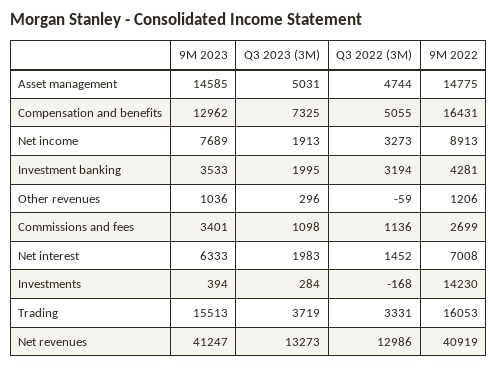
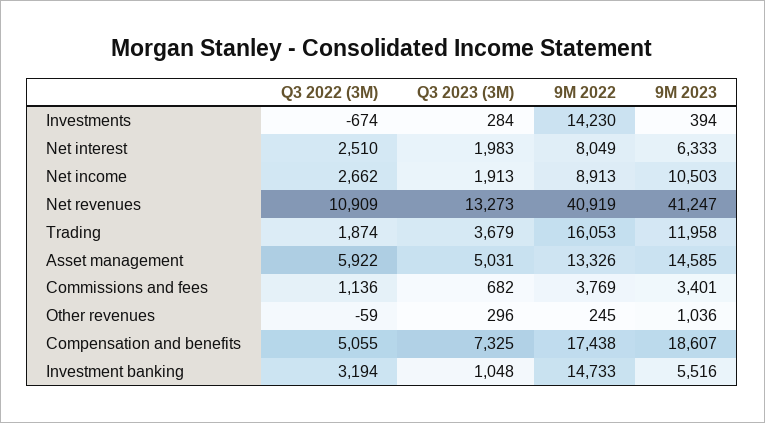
Q3 2022 (3M), Asset management: 4744 -> 5922
9M 2022, Asset management: 14775 -> 13326
9M 2023, Compensation and benefits: 12962 -> 18607
9M 2022, Compensation and benefits: 16431 -> 17438
9M 2023, Net income: 7689 -> 10503
Q3 2022 (3M), Net income: 3273 -> 2662
9M 2023, Investment banking: 3533 -> 5516
Q3 2023 (3M), Investment banking: 1995 -> 1048
9M 2022, Investment banking: 4281 -> 14733
9M 2022, Other revenues: 1206 -> 245
Q3 2023 (3M), Commissions and fees: 1098 -> 682
9M 2022, Commissions and fees: 2699 -> 3769
Q3 2022 (3M), Net interest: 1452 -> 2510
9M 2022, Net interest: 7008 -> 8049
Q3 2022 (3M), Investments: -168 -> -674
9M 2023, Trading: 15513 -> 11958
Q3 2023 (3M), Trading: 3719 -> 3679
Q3 2022 (3M), Trading: 3331 -> 1874
Q3 2022 (3M), Net revenues: 12986 -> 10909

